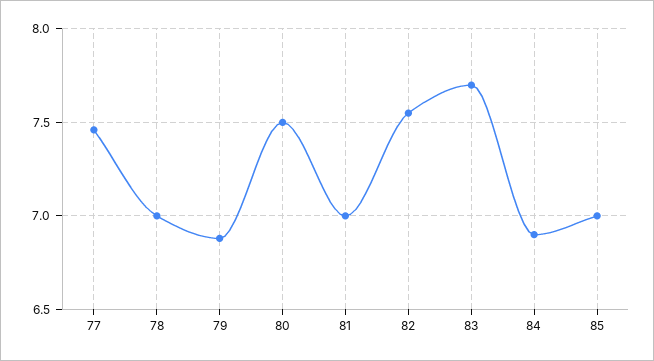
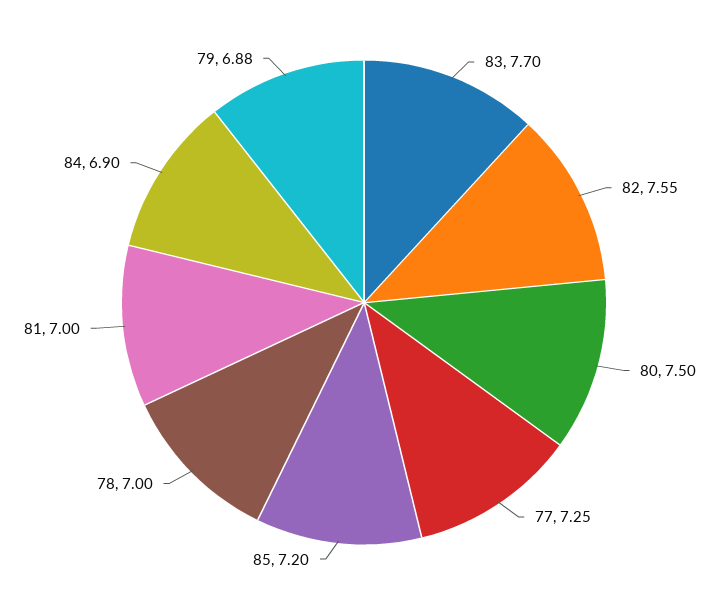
77: 7.45 -> 7.25
85: 7 -> 7.2

